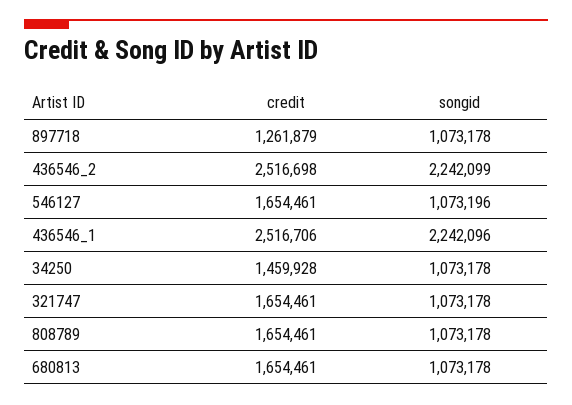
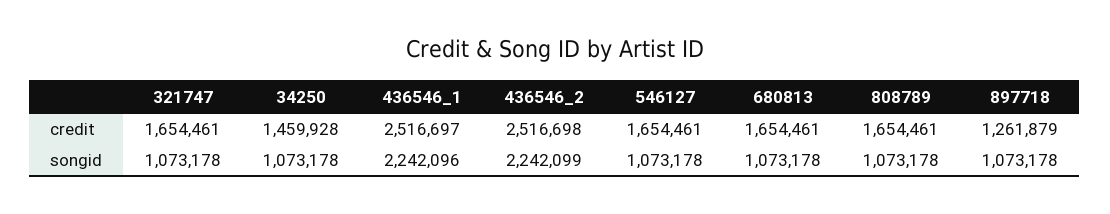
songid, 546127: 1073196 -> 1073178
credit, 436546_1: 2516706 -> 2516697

